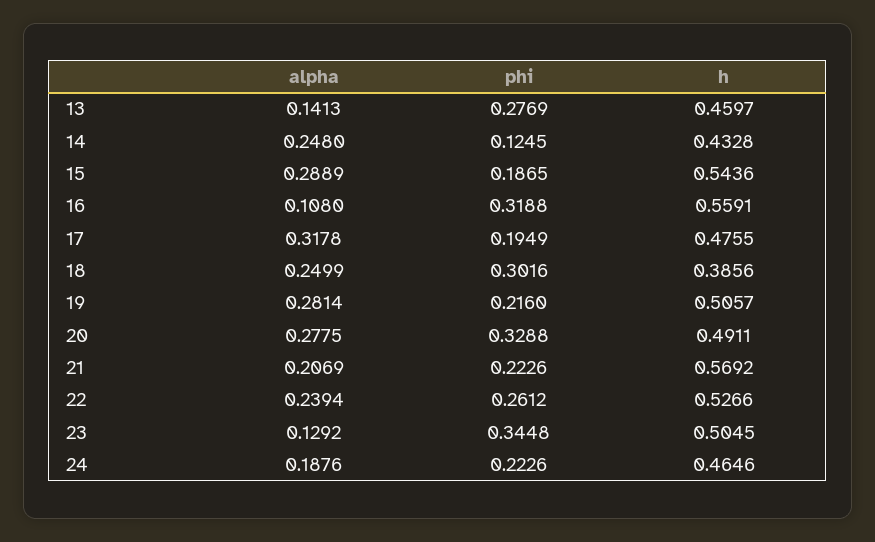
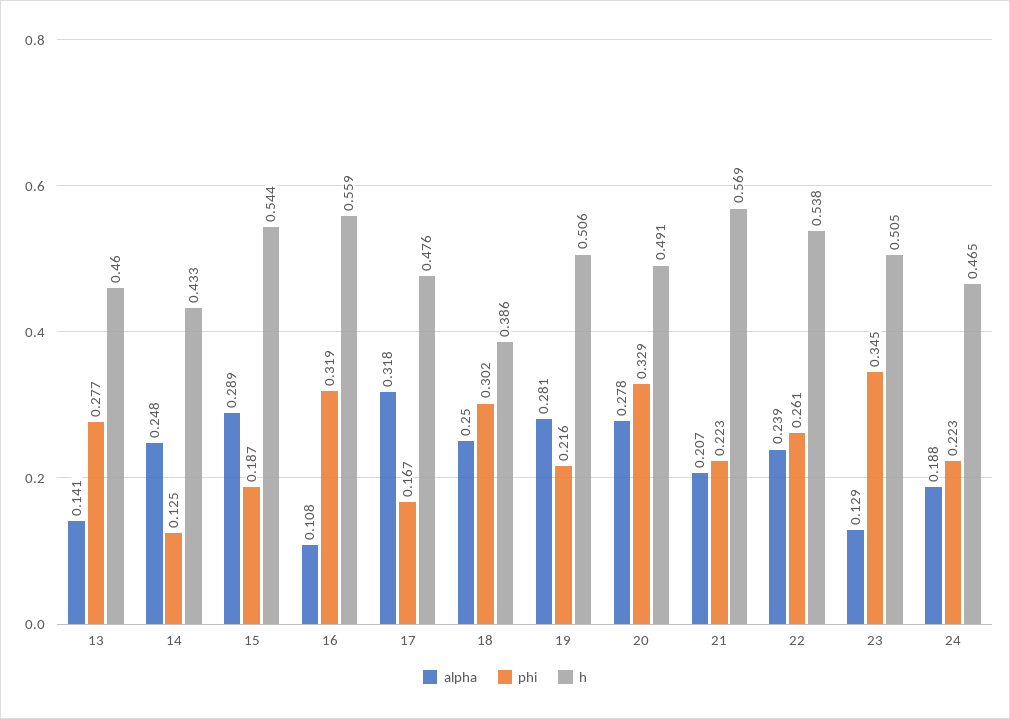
phi, 17: 0.1949 -> 0.167
h, 22: 0.5266 -> 0.538

